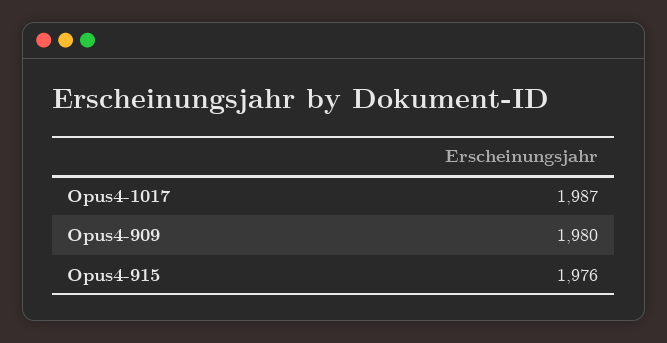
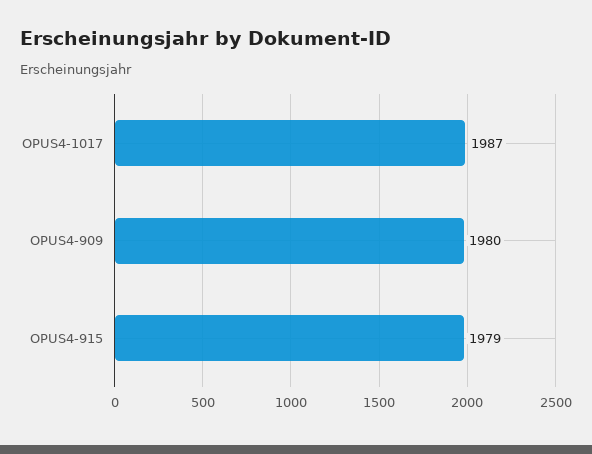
Opus4-915: 1976 -> 1979

